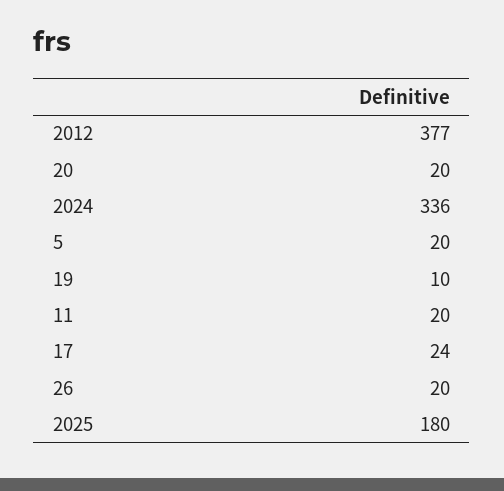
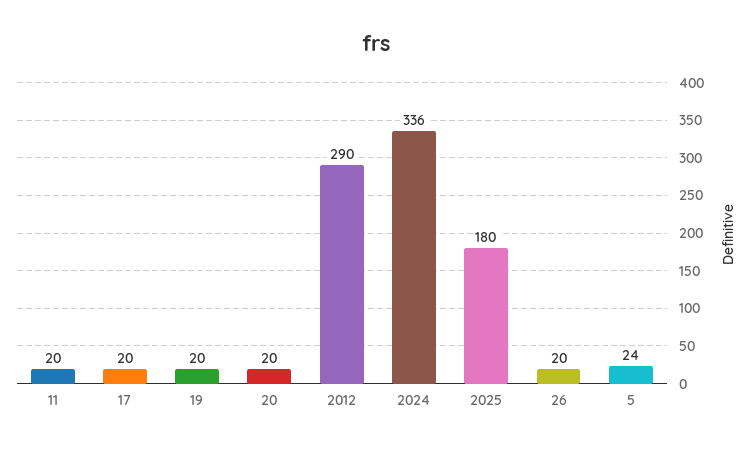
2012: 377 -> 290
5: 20 -> 24
19: 10 -> 20
17: 24 -> 20

